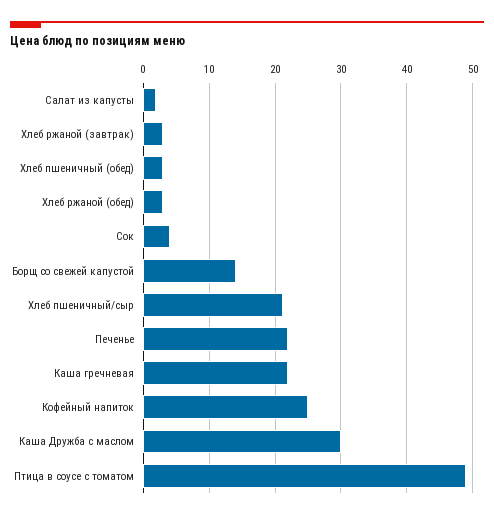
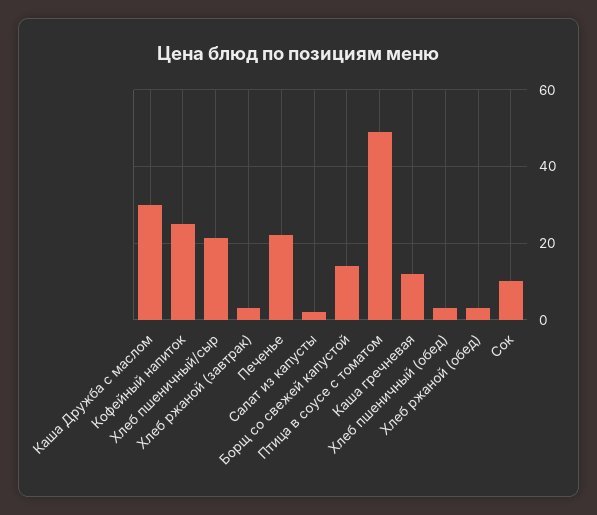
Сок: 4 -> 10
Каша гречневая: 22 -> 12

